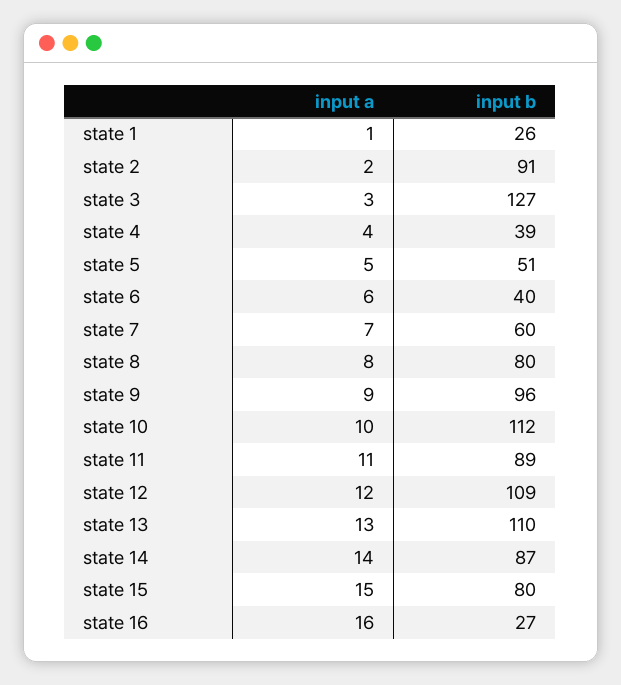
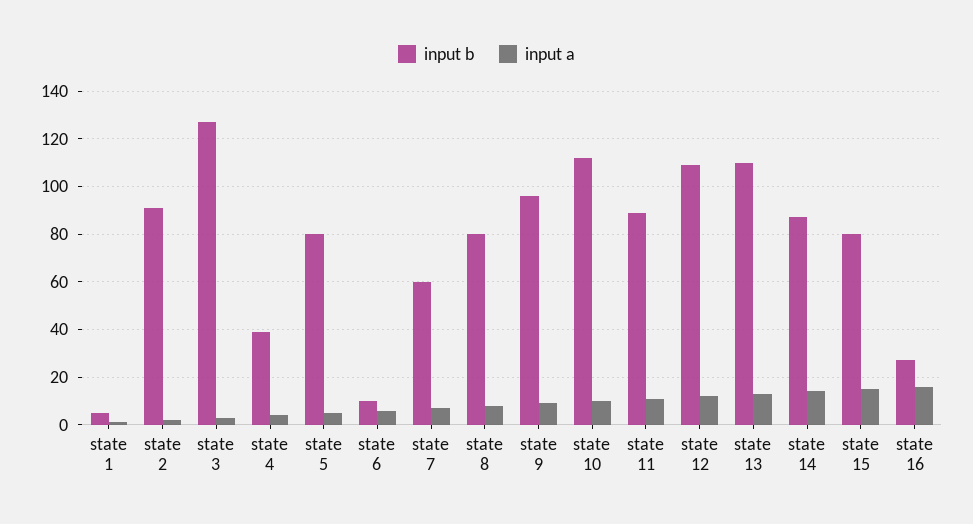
input b, state 1: 26 -> 5
input b, state 5: 51 -> 80
input b, state 6: 40 -> 10

